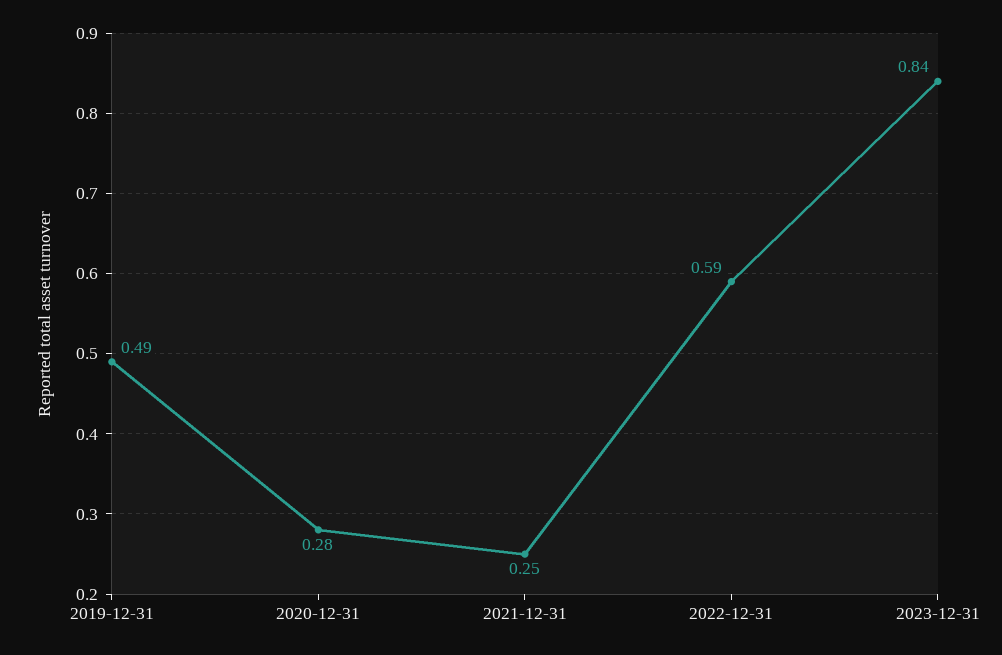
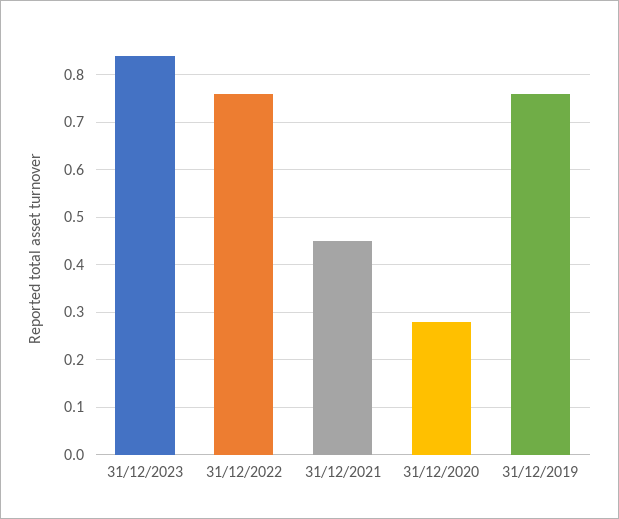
2019-12-31: 0.49 -> 0.75
2021-12-31: 0.25 -> 0.45
2022-12-31: 0.59 -> 0.75

